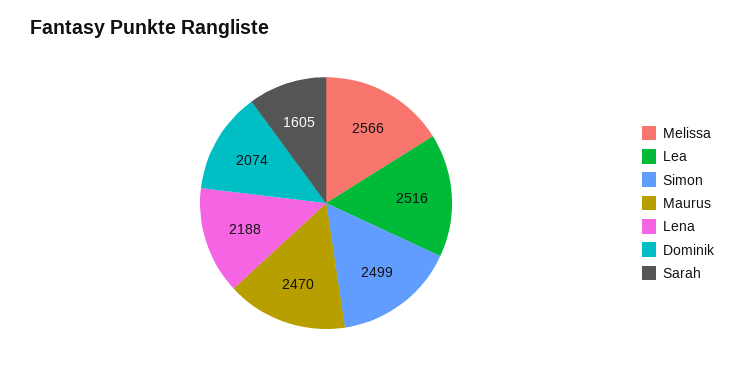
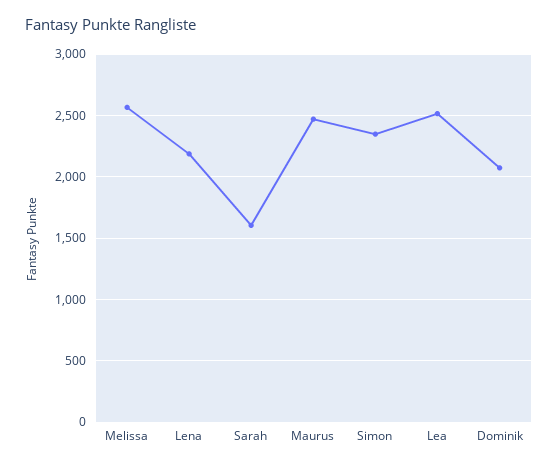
Simon: 2499 -> 2350

